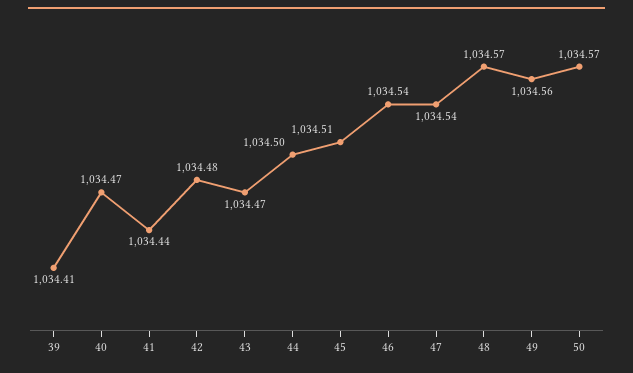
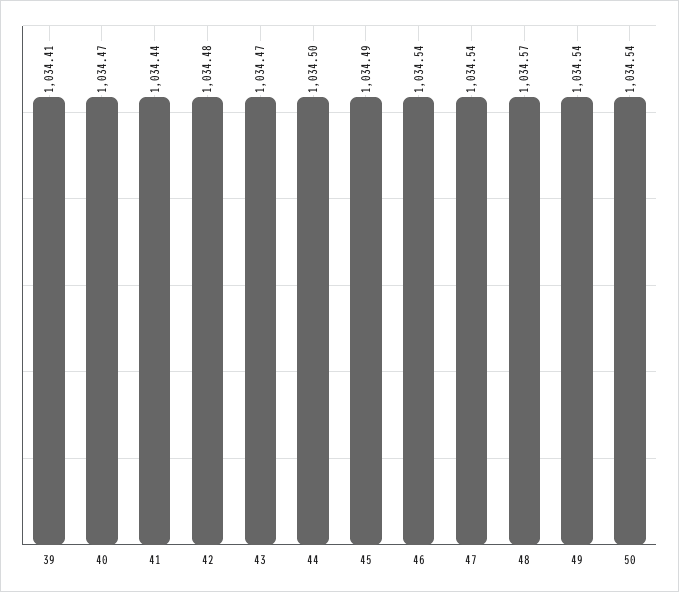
45: 1034.51 -> 1034.49
49: 1034.56 -> 1034.54
50: 1034.57 -> 1034.54

